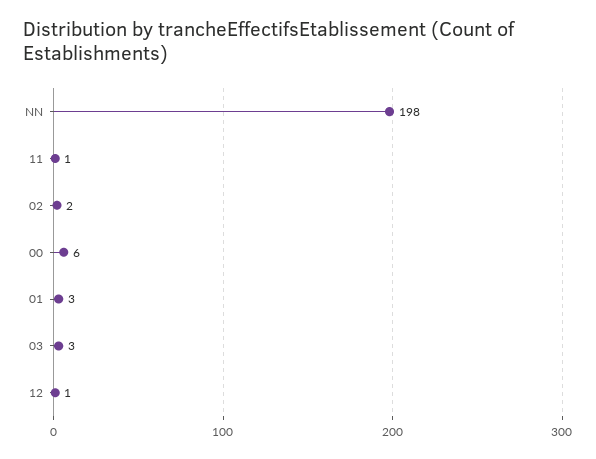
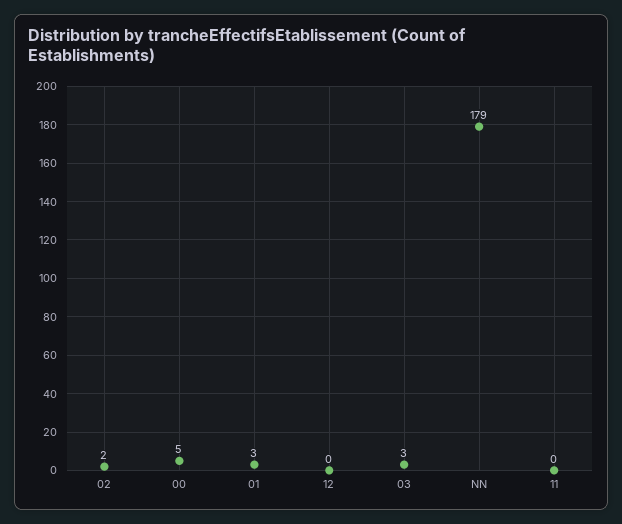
NN: 198 -> 179
11: 1 -> 0
00: 6 -> 5
12: 1 -> 0

